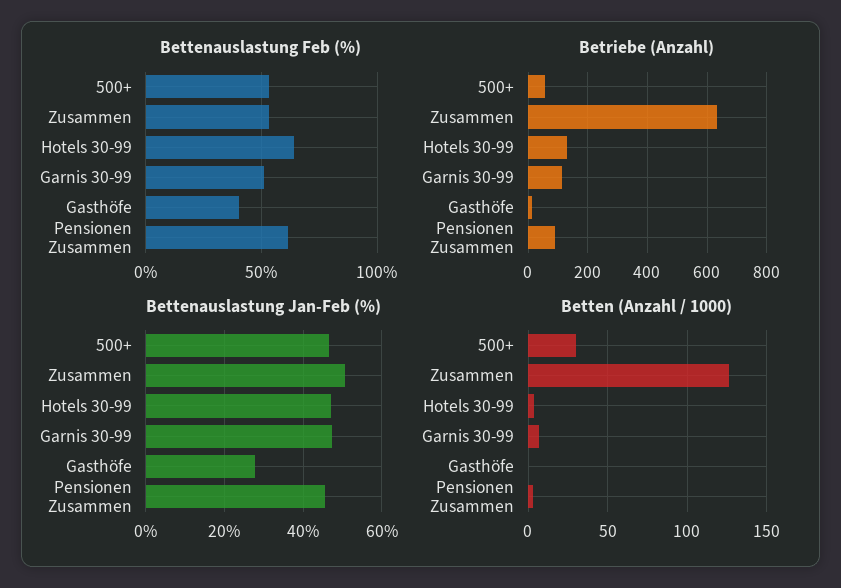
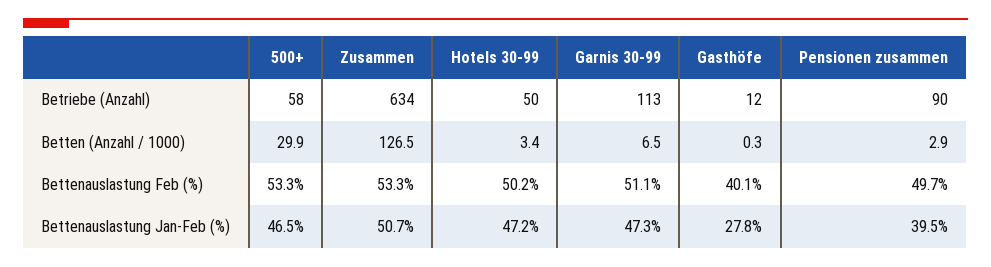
Bettenauslastung Feb (%), Hotels 30-99: 65 -> 50.2
Bettenauslastung Feb (%), Pensionen Zusammen: 60 -> 49.7
Betriebe (Anzahl), Hotels 30-99: 125 -> 50
Bettenauslastung Jan-Feb (%), Pensionen Zusammen: 46 -> 39.5

